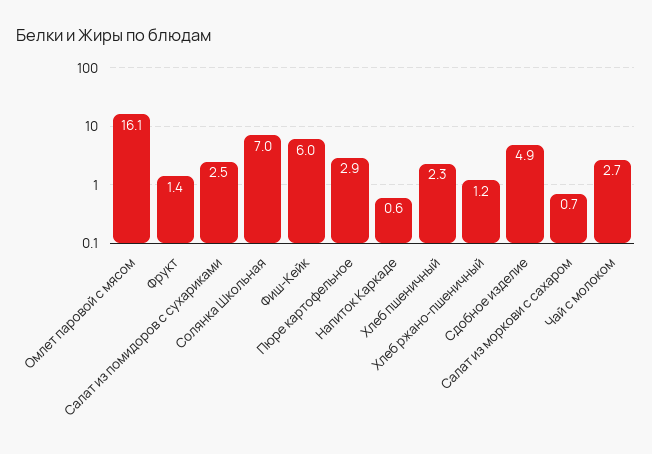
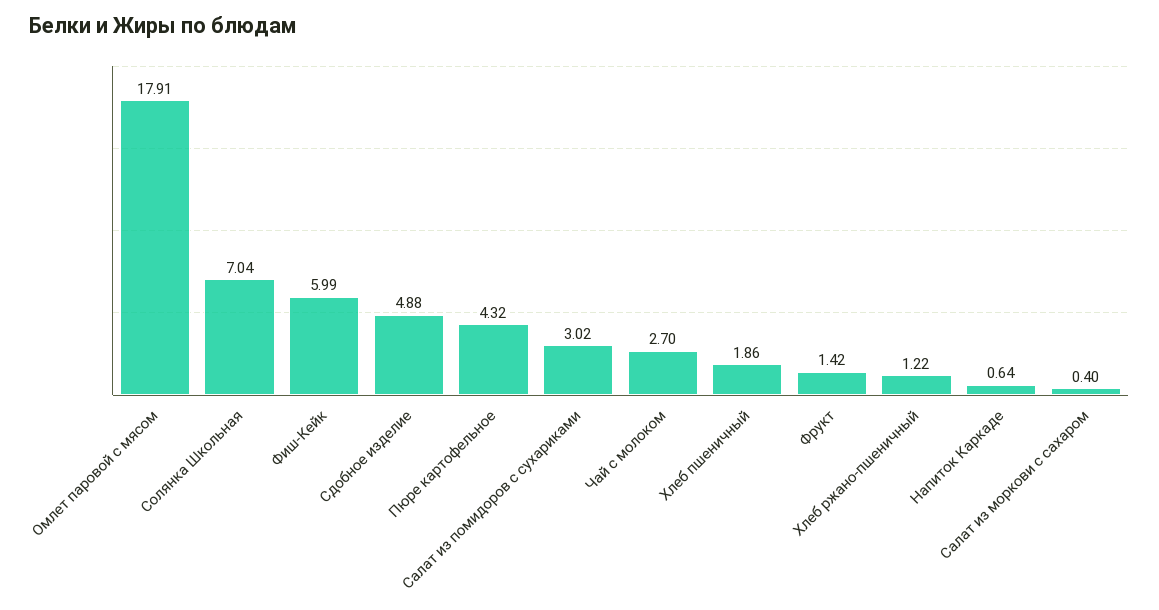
Омлет паровой с мясом: 16.1 -> 17.91
Салат из помидоров с сухариками: 2.5 -> 3.02
Пюре картофельное: 2.9 -> 4.32
Хлеб пшеничный: 2.3 -> 1.86
Салат из моркови с сахаром: 0.7 -> 0.4

